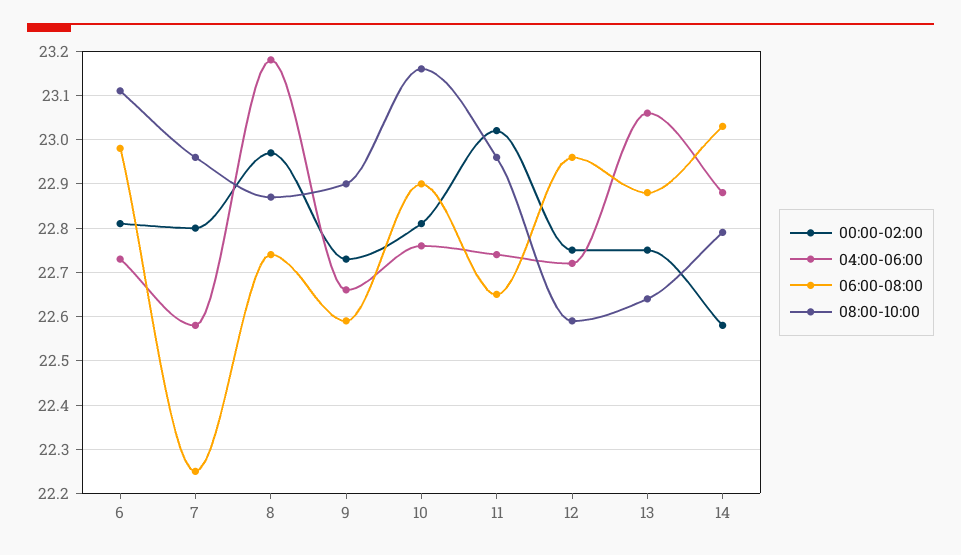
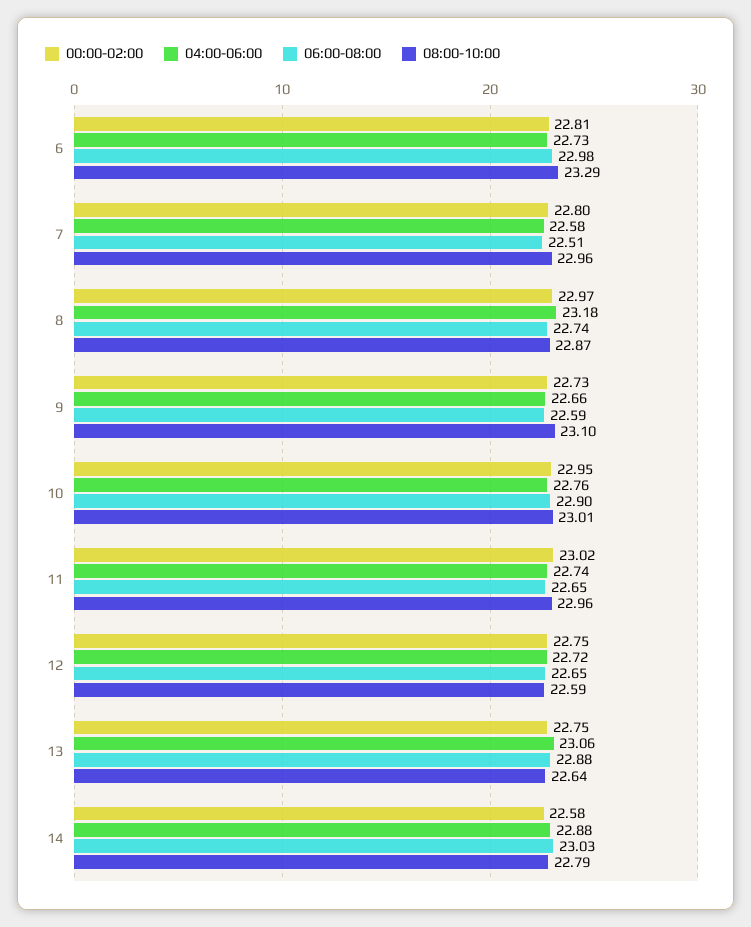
08:00-10:00, 6: 23.1 -> 23.29
06:00-08:00, 7: 22.25 -> 22.51
08:00-10:00, 9: 22.9 -> 23.1
00:00-02:00, 10: 22.8 -> 22.95
08:00-10:00, 10: 23.15 -> 23.01
06:00-08:00, 12: 22.95 -> 22.65

